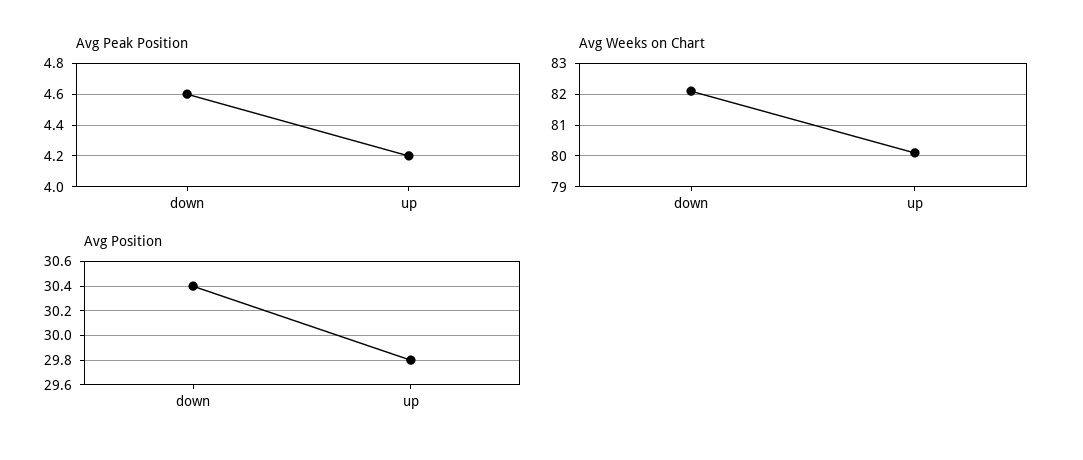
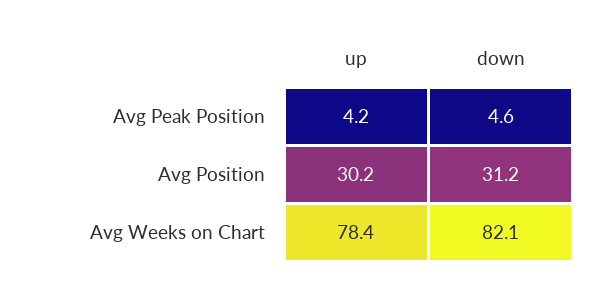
Avg Weeks on Chart, up: 80 -> 78.4
Avg Position, down: 30.4 -> 31.2
Avg Position, up: 29.8 -> 30.2

